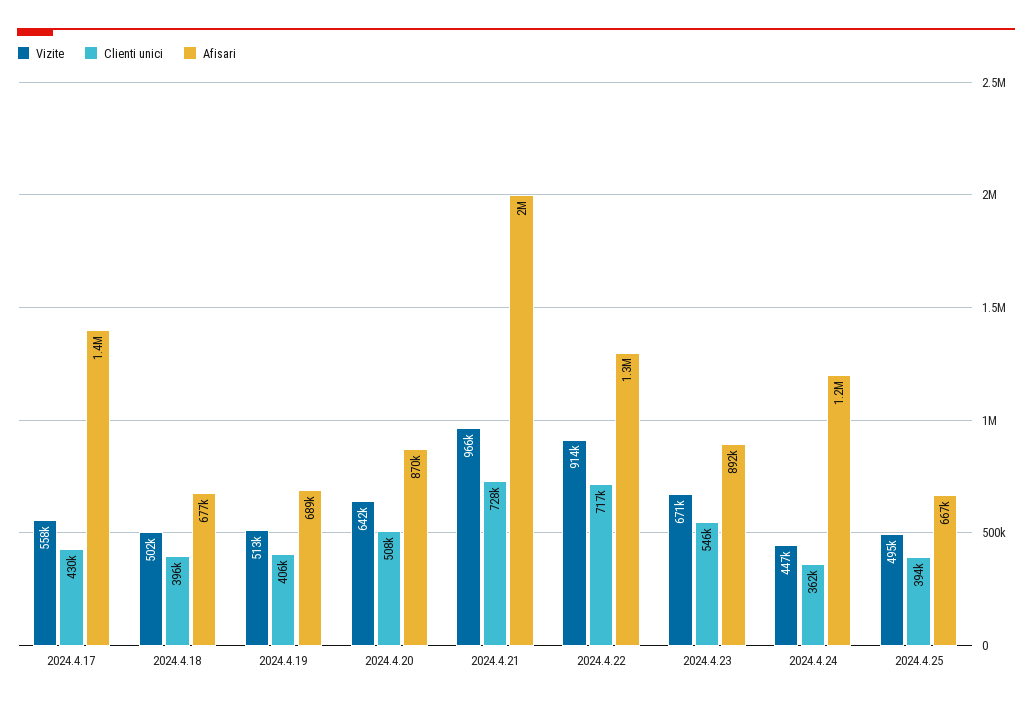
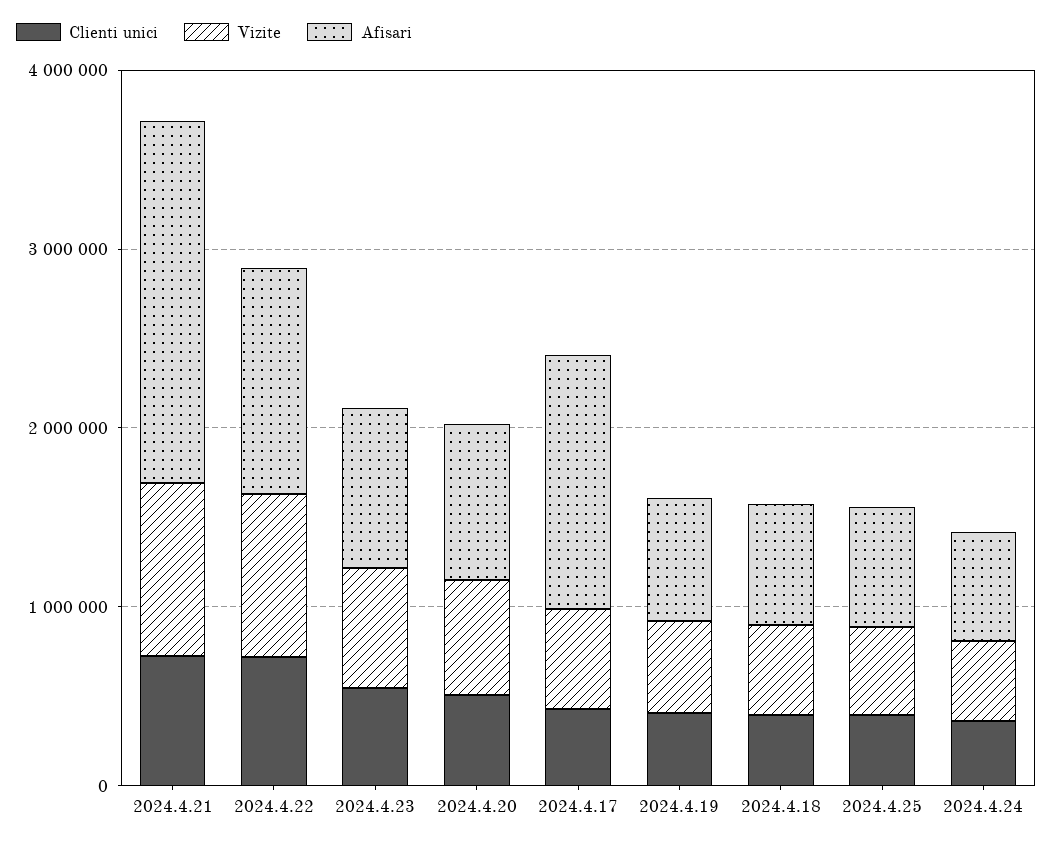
Afisari, 2024.4.24: 1200000 -> 600000

